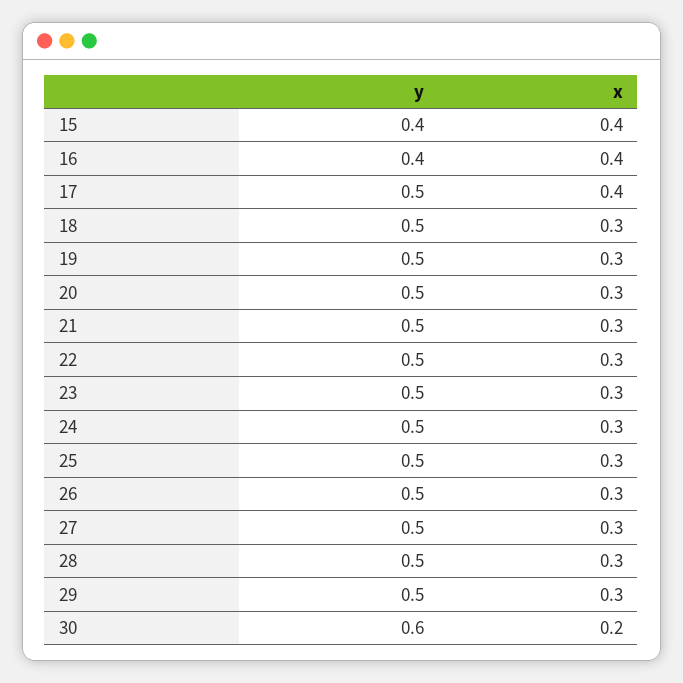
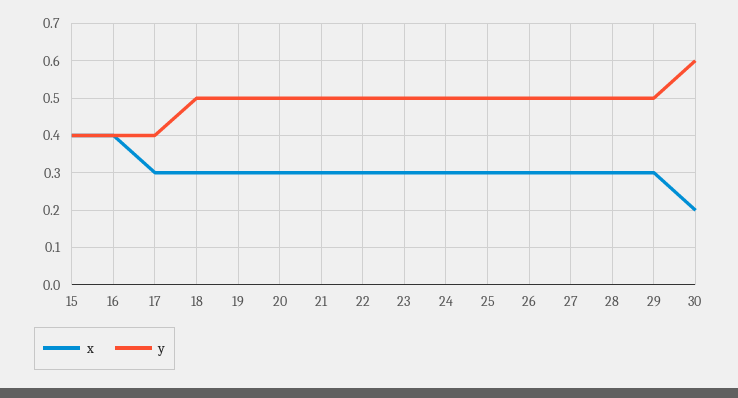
y, 17: 0.5 -> 0.4
x, 17: 0.4 -> 0.3

